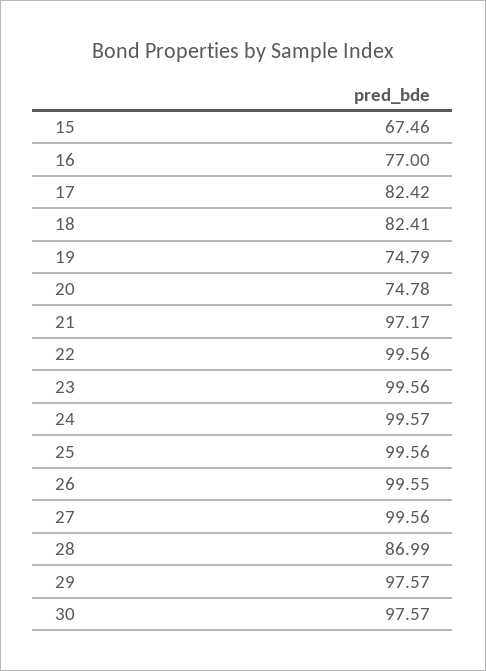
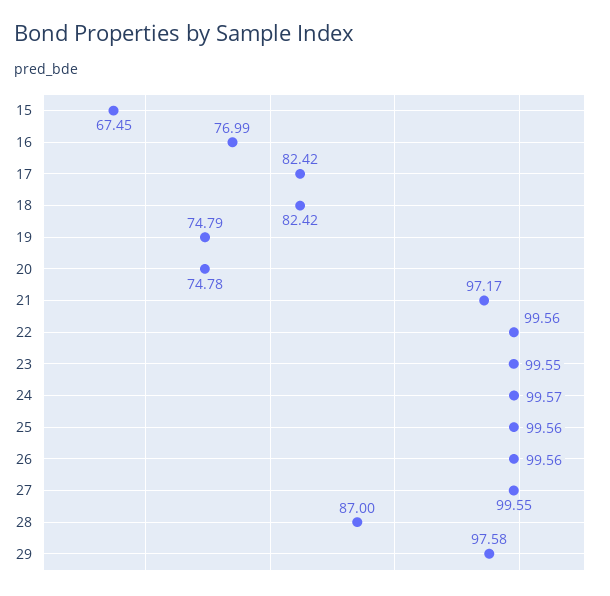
15: 67.46 -> 67.45
16: 77 -> 76.99
18: 82.41 -> 82.42
23: 99.56 -> 99.55
26: 99.55 -> 99.56
27: 99.56 -> 99.55
28: 86.99 -> 87
29: 97.57 -> 97.58
30: 97.57 -> none

